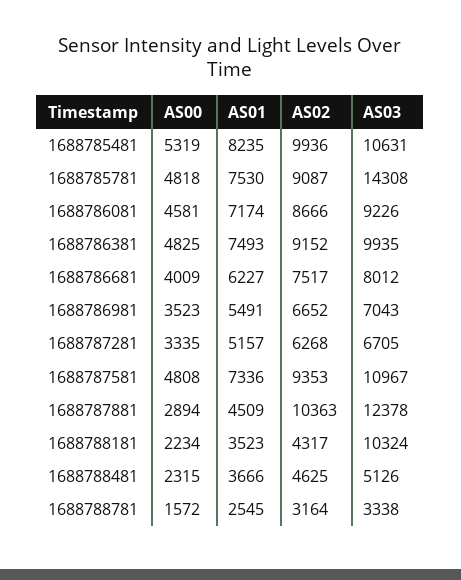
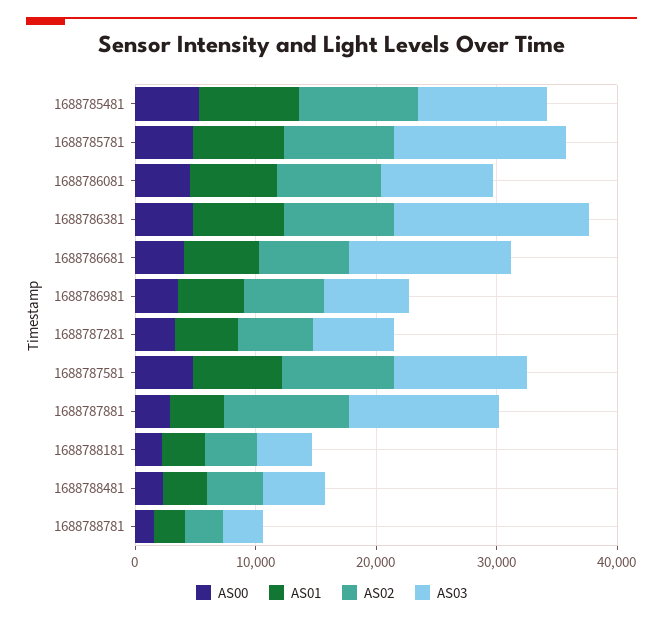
AS03, 1688786381: 9935 -> 16000
AS03, 1688786681: 8012 -> 14000
AS03, 1688788181: 10324 -> 4000

